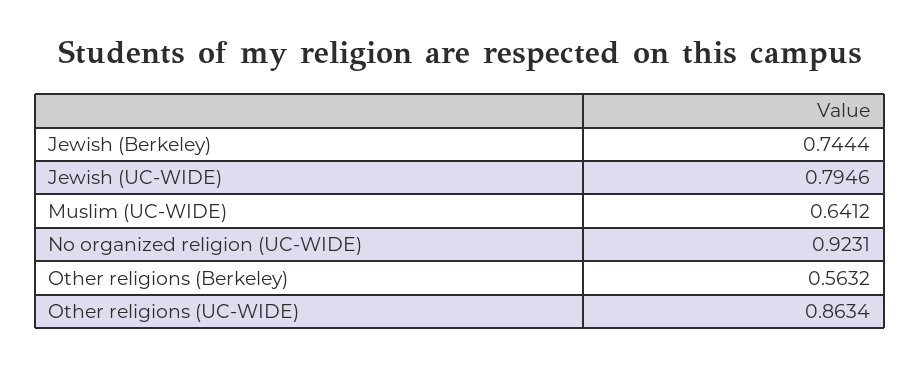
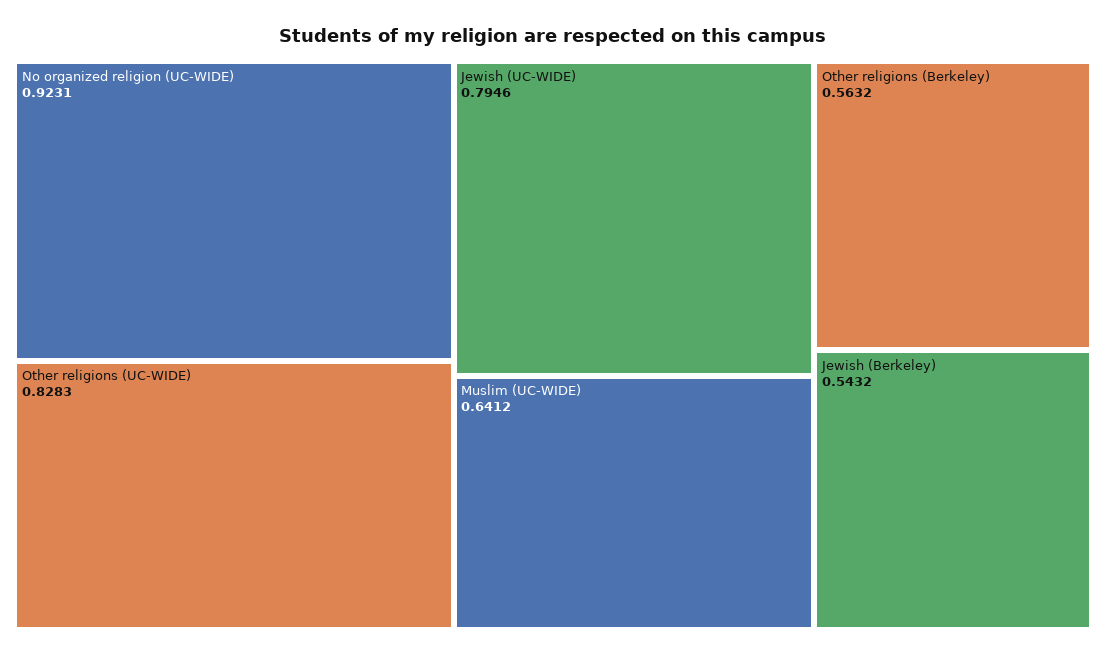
Jewish (Berkeley): 0.7444 -> 0.5432
Other religions (UC-WIDE): 0.8634 -> 0.8283

